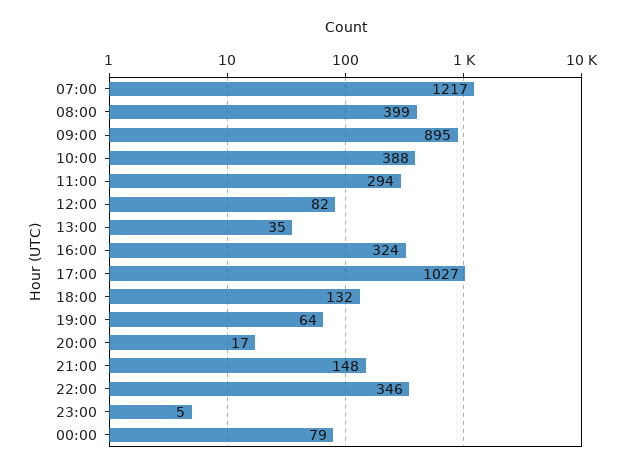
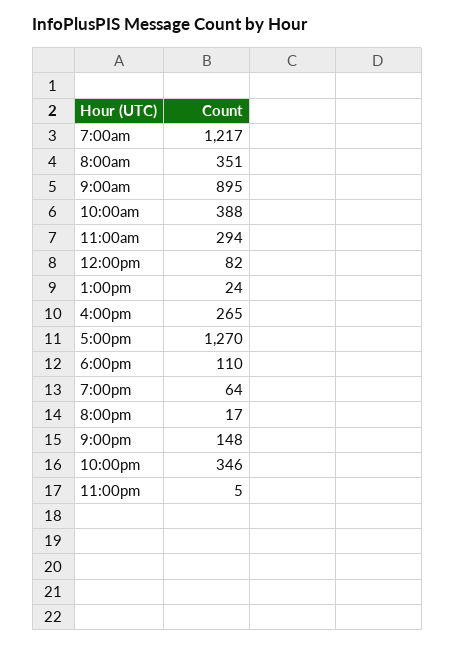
08:00: 399 -> 351
13:00: 35 -> 24
16:00: 324 -> 265
17:00: 1027 -> 1270
18:00: 132 -> 110
00:00: 79 -> none

